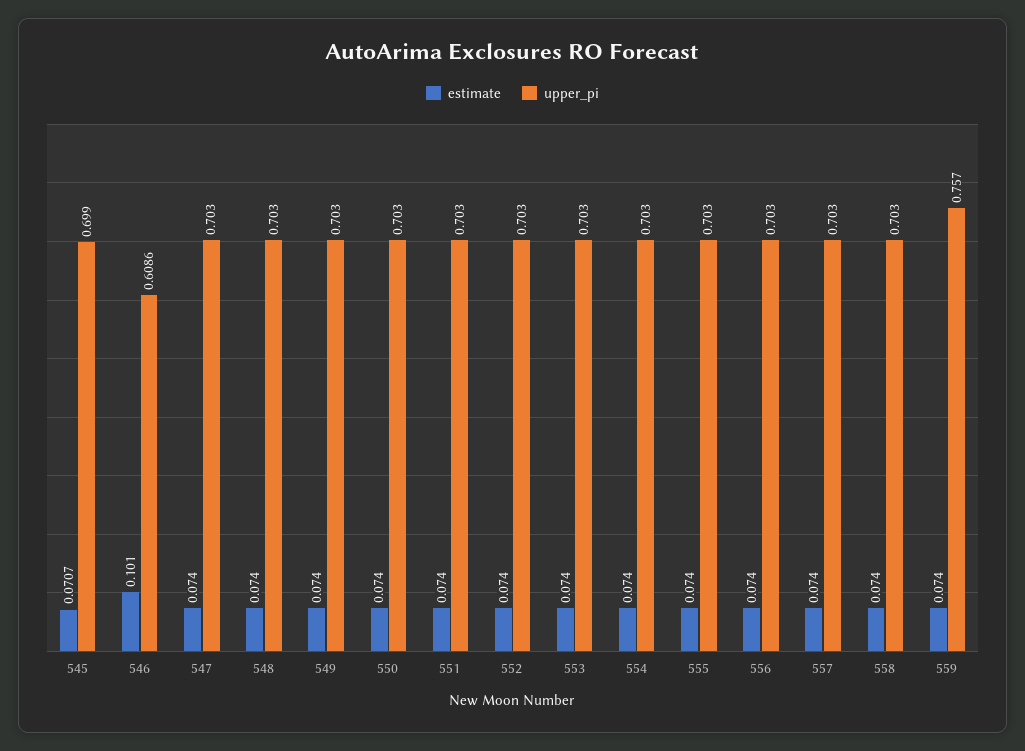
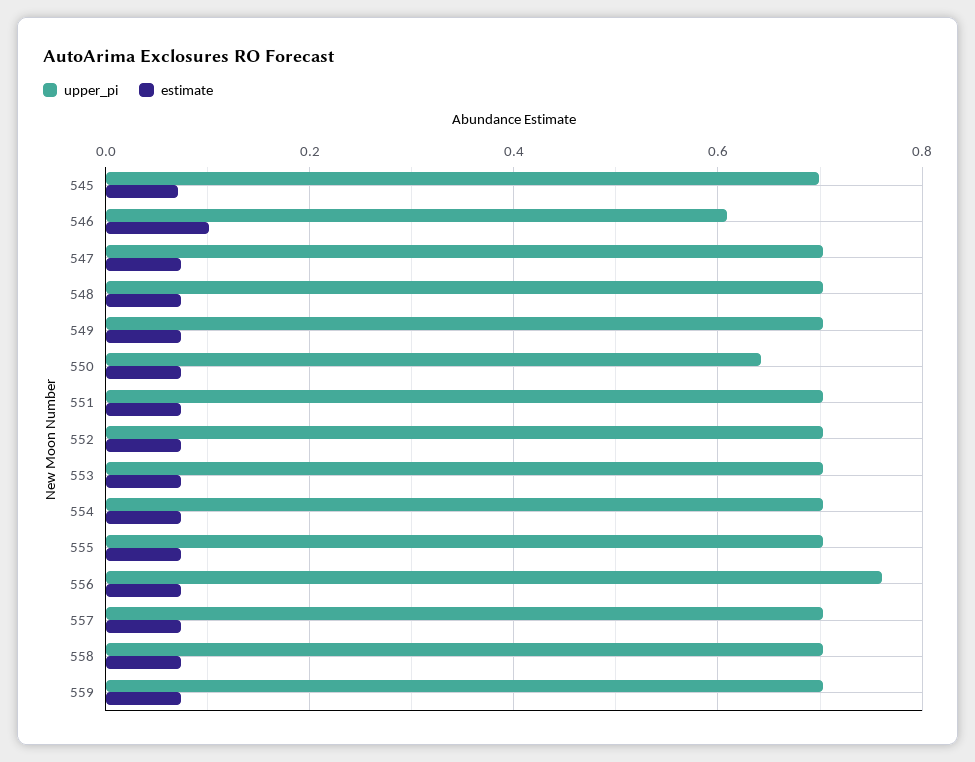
upper_pi, 550: 0.703 -> 0.64
upper_pi, 556: 0.703 -> 0.76
upper_pi, 559: 0.757 -> 0.7

